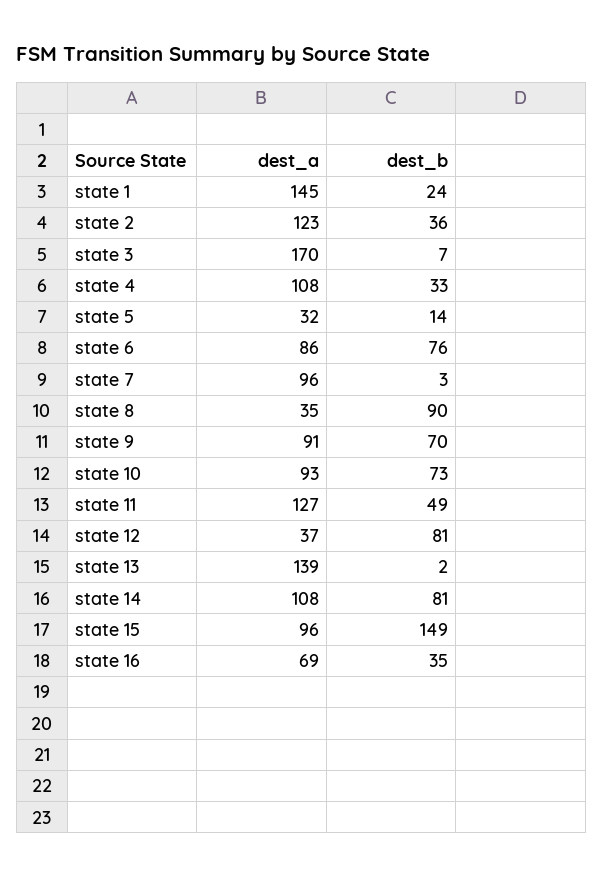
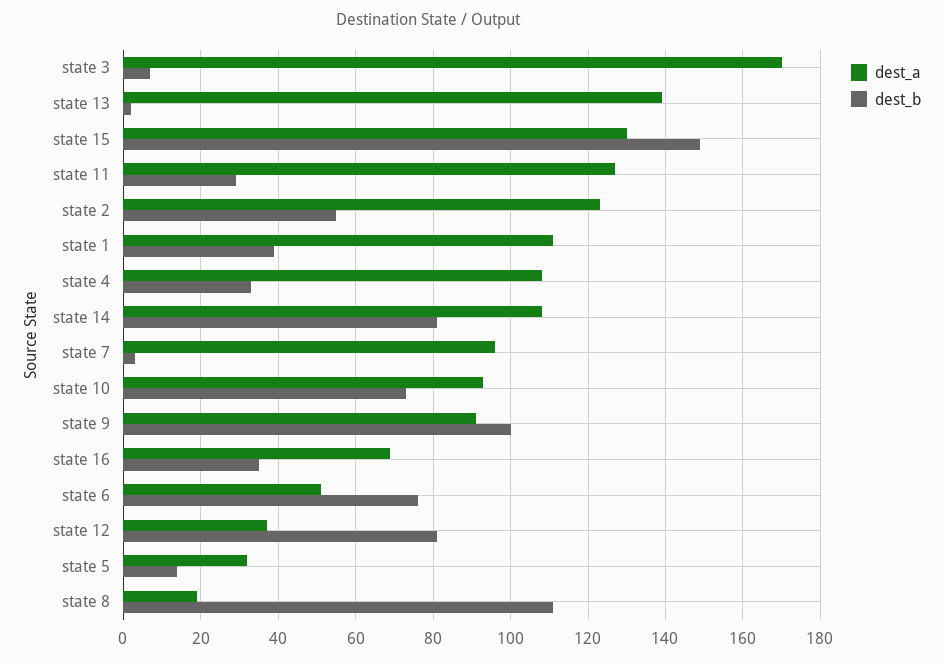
dest_a, state 1: 145 -> 110
dest_b, state 1: 24 -> 40
dest_b, state 2: 36 -> 55
dest_a, state 6: 86 -> 50
dest_a, state 8: 35 -> 20
dest_b, state 8: 90 -> 110
dest_b, state 9: 70 -> 100
dest_b, state 11: 49 -> 30
dest_a, state 15: 96 -> 130

